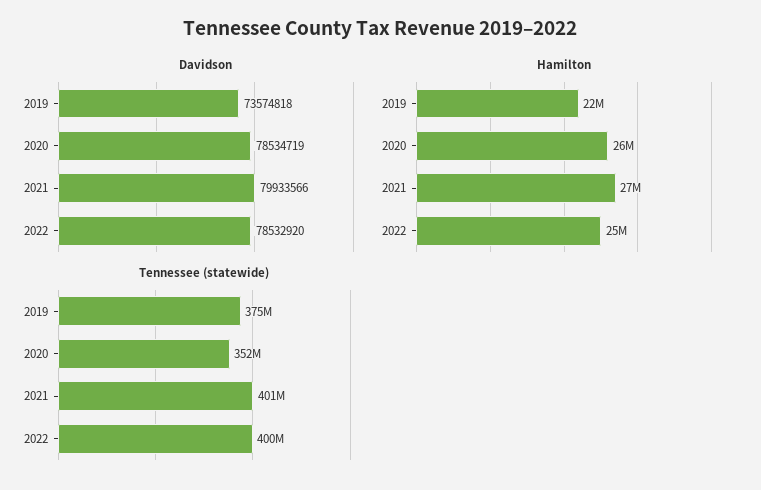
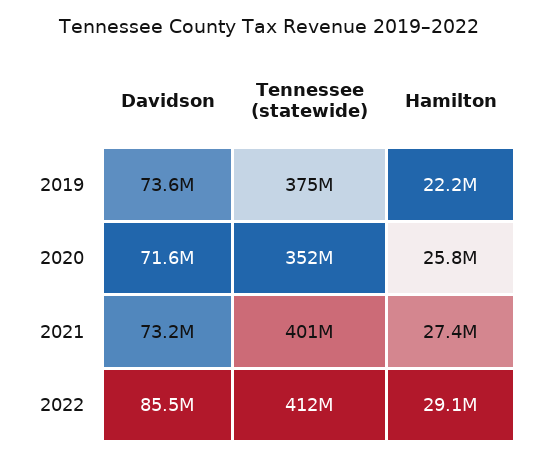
Davidson, 2020: 78534719 -> 71600000
Davidson, 2021: 79933566 -> 73200000
Davidson, 2022: 78532920 -> 85500000
Hamilton, 2022: 25000000 -> 29100000
Tennessee (statewide), 2022: 400000000 -> 412000000

